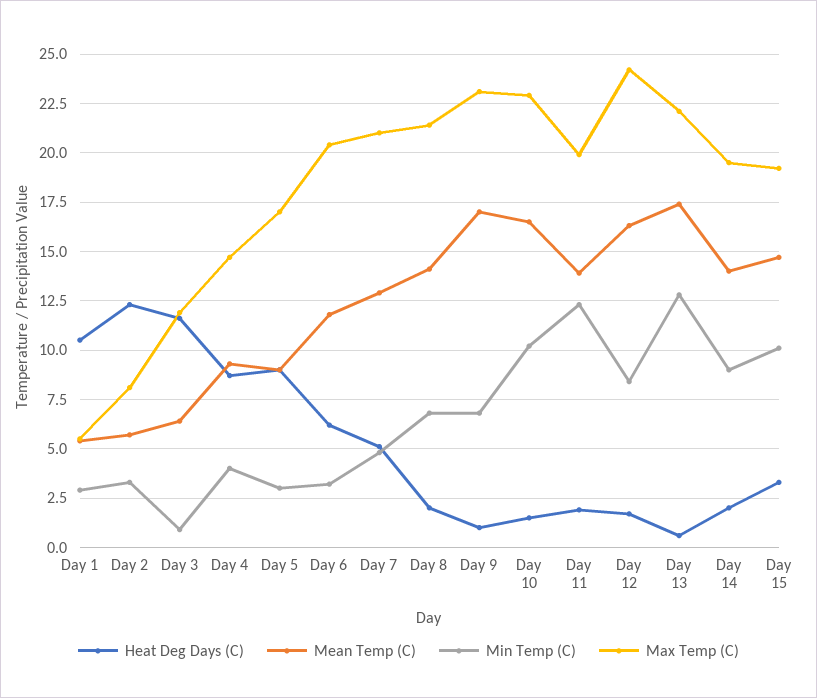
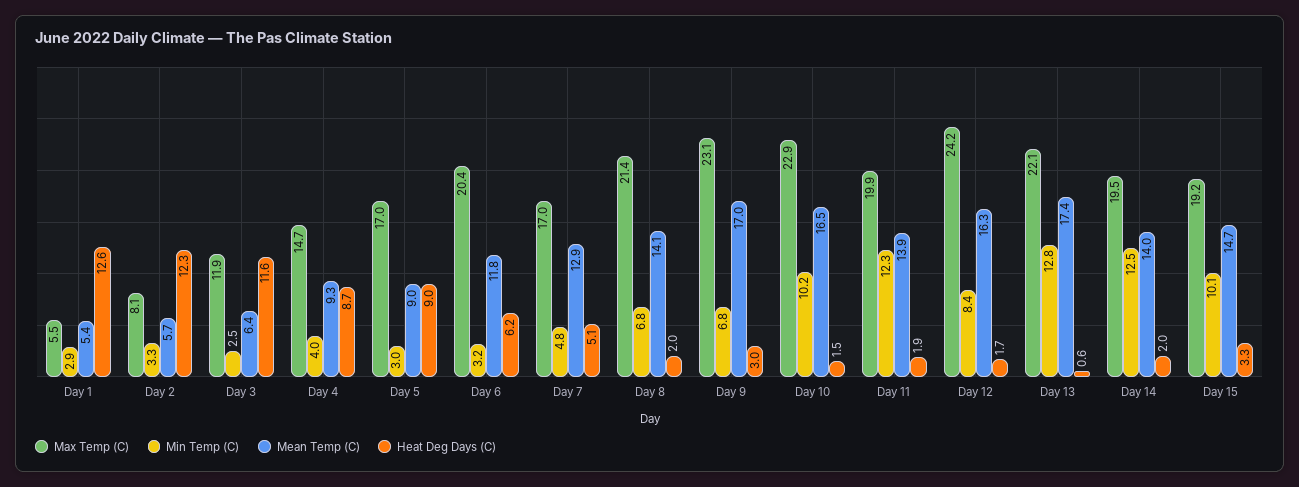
Heat Deg Days (C), Day 1: 10.5 -> 12.6
Min Temp (C), Day 3: 1 -> 2.5
Max Temp (C), Day 7: 21 -> 17
Heat Deg Days (C), Day 9: 1 -> 3
Min Temp (C), Day 14: 9 -> 12.5

